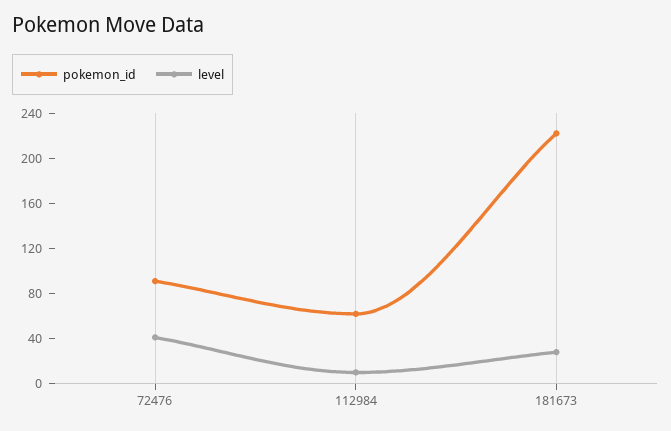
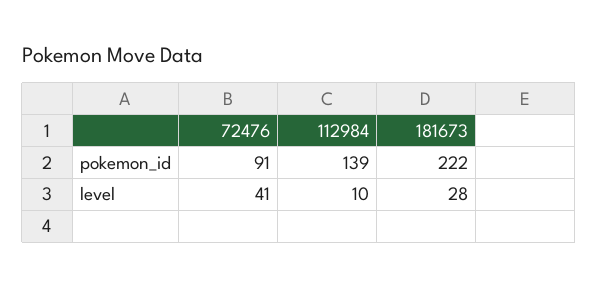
pokemon_id, 112984: 60 -> 139

